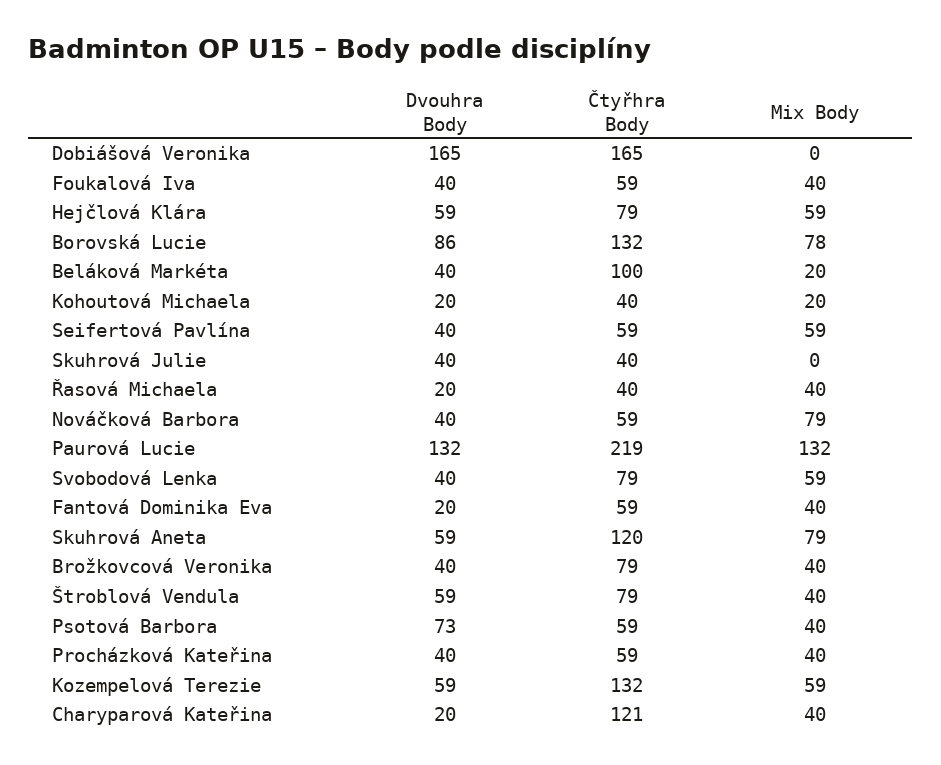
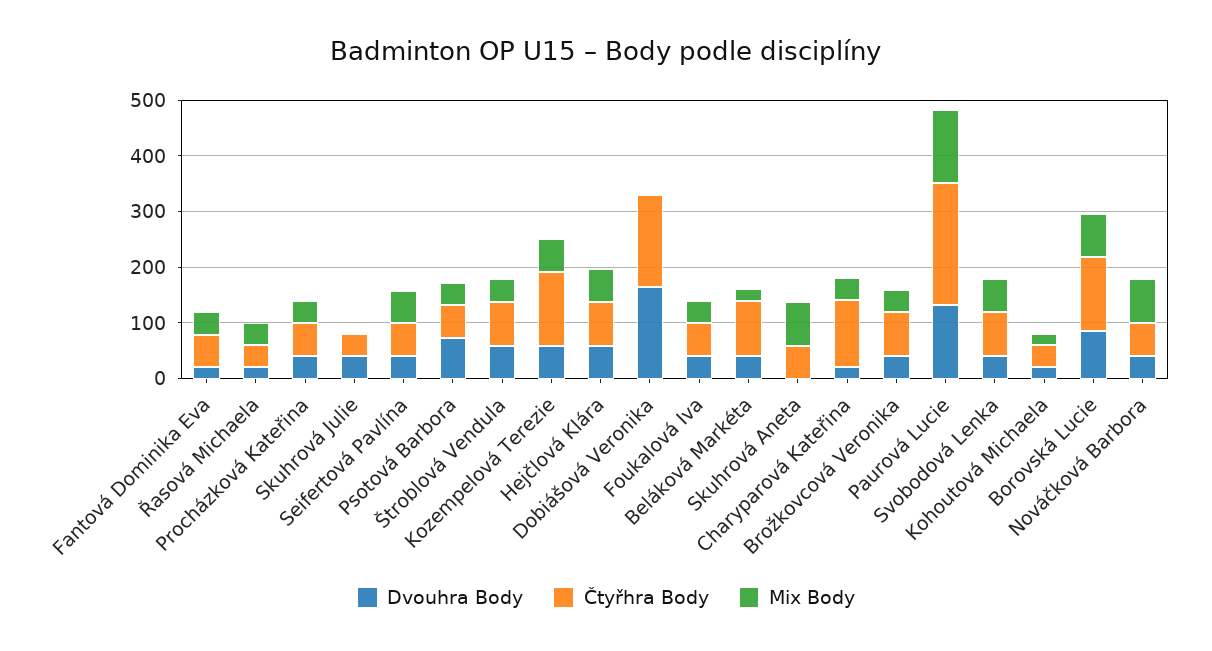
Dvouhra Body, Skuhrová Aneta: 59 -> 0
Čtyřhra Body, Skuhrová Aneta: 120 -> 60

